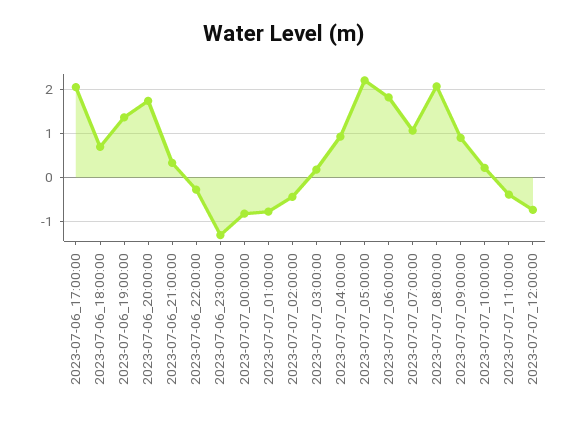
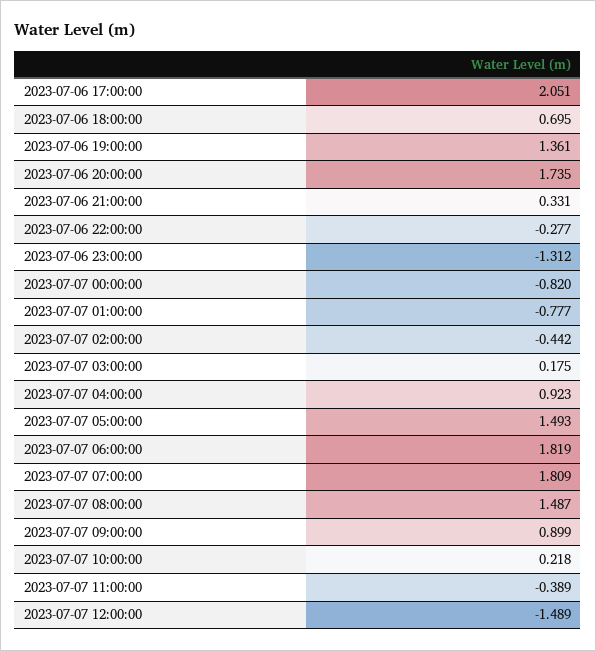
2023-07-07_05:00:00: 2.2 -> 1.493
2023-07-07_07:00:00: 1 -> 1.809
2023-07-07_08:00:00: 2 -> 1.487
2023-07-07_12:00:00: -0.8 -> -1.489

